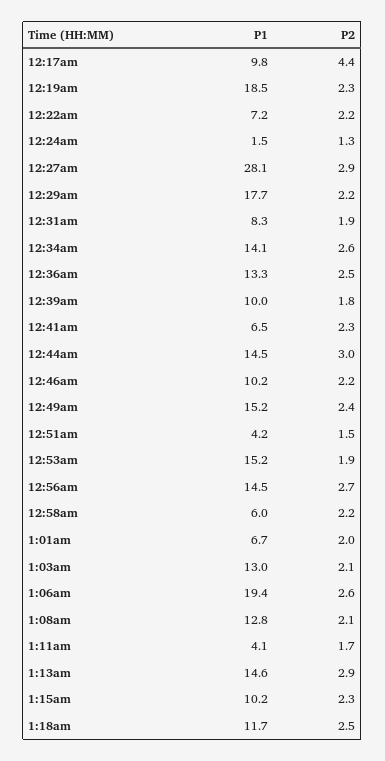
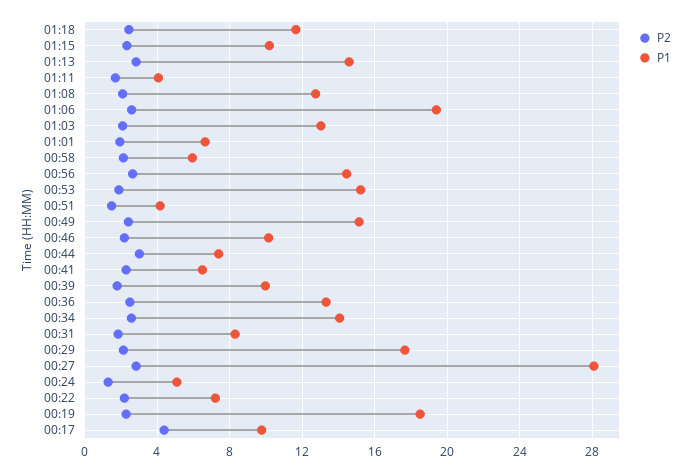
P1, 12:24am: 1.5 -> 5
P1, 12:44am: 14.5 -> 7.5

